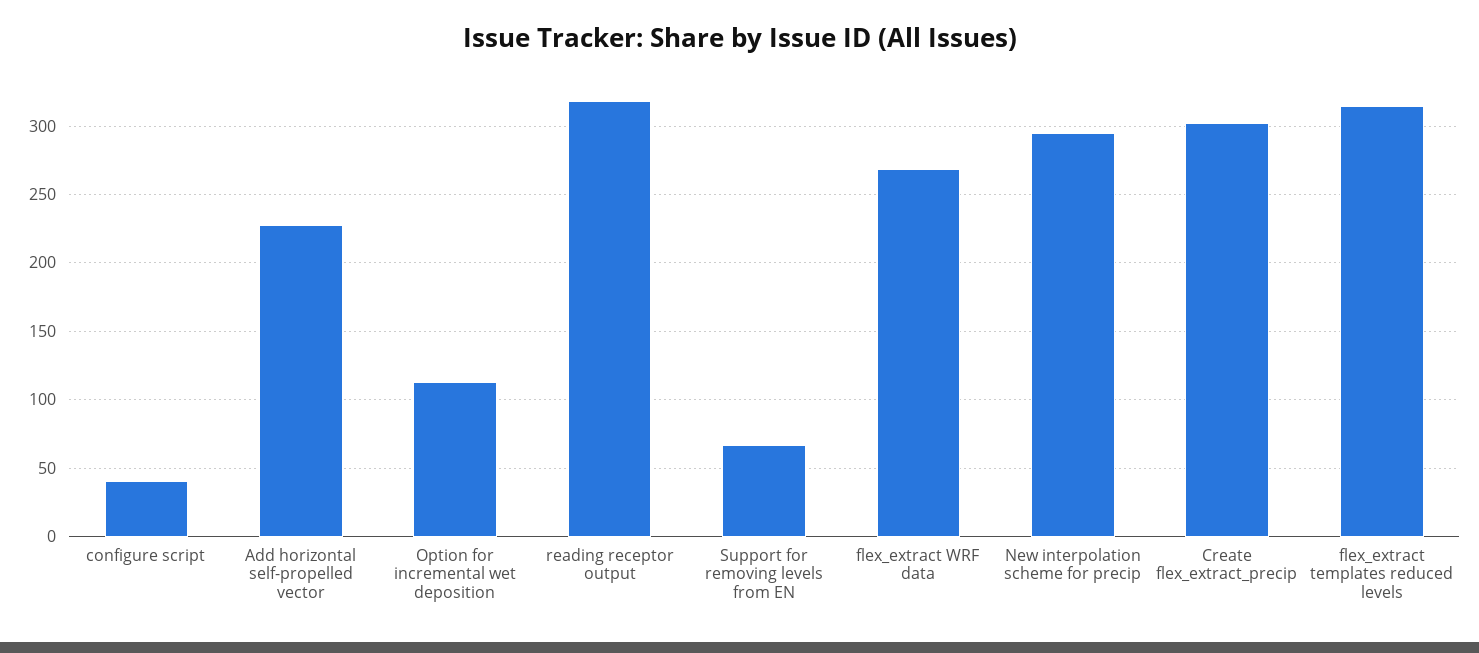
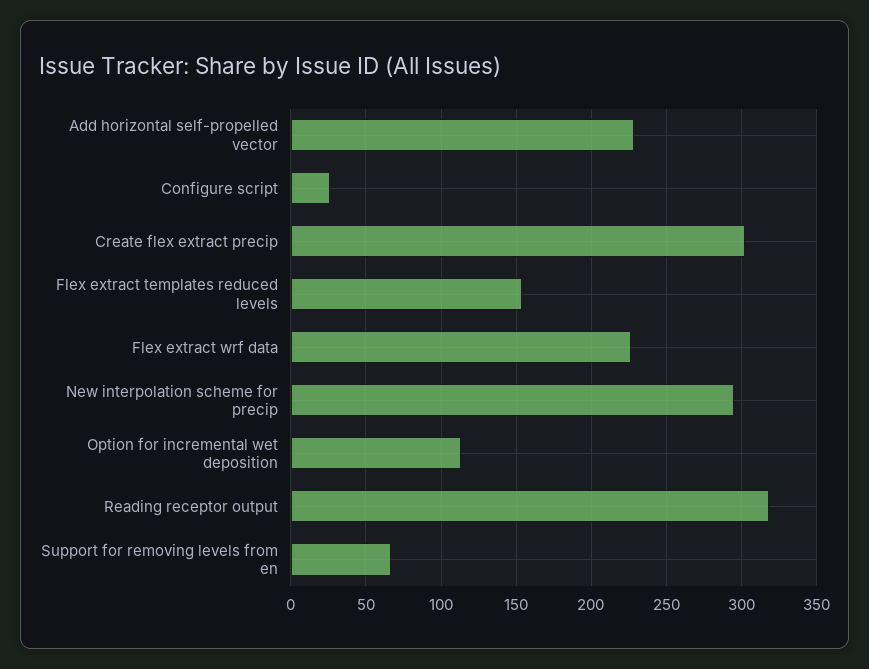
configure script: 40 -> 25
flex_extract WRF data: 270 -> 225
flex_extract templates reduced levels: 315 -> 155

